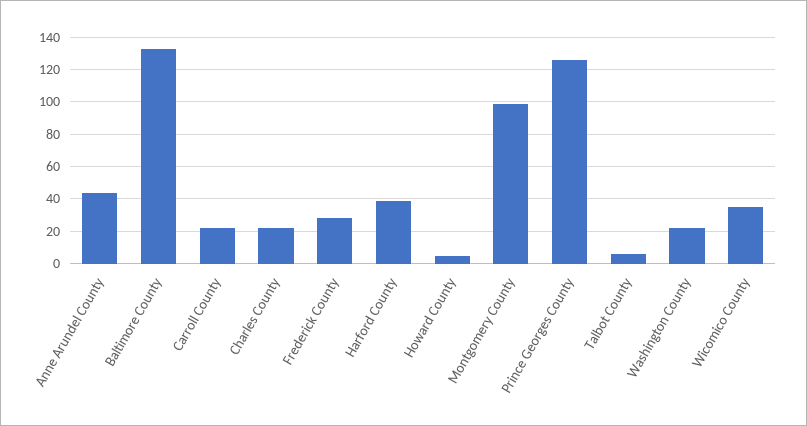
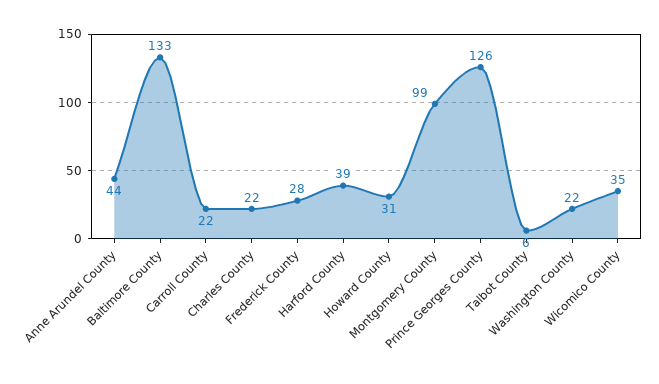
Howard County: 5 -> 31

